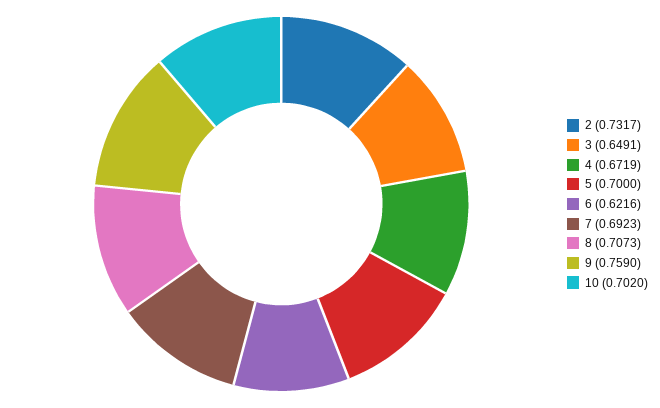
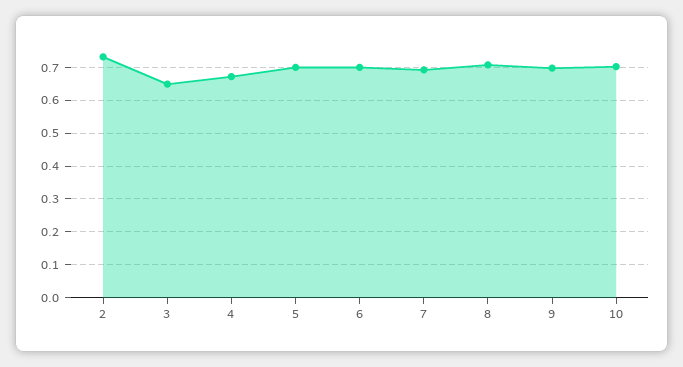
6: 0.6216 -> 0.7
9: 0.759 -> 0.7

